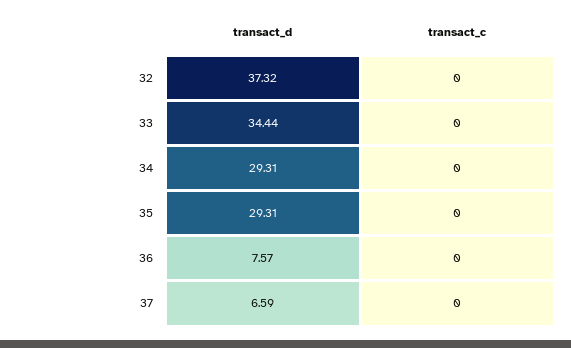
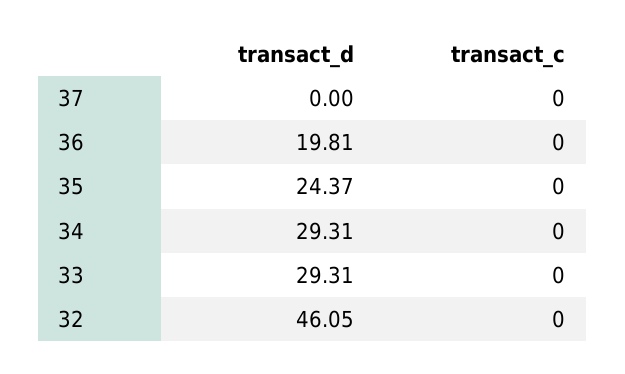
transact_d, 32: 37.32 -> 46.05
transact_d, 33: 34.44 -> 29.31
transact_d, 35: 29.31 -> 24.37
transact_d, 36: 7.57 -> 19.81
transact_d, 37: 6.59 -> 0

